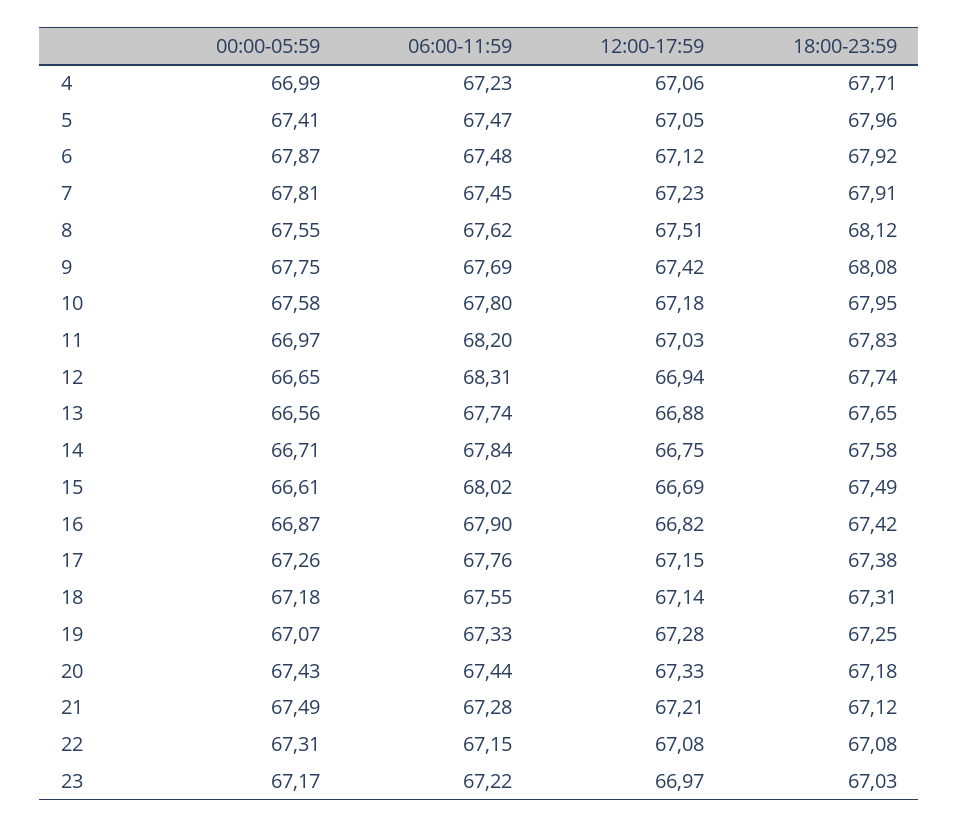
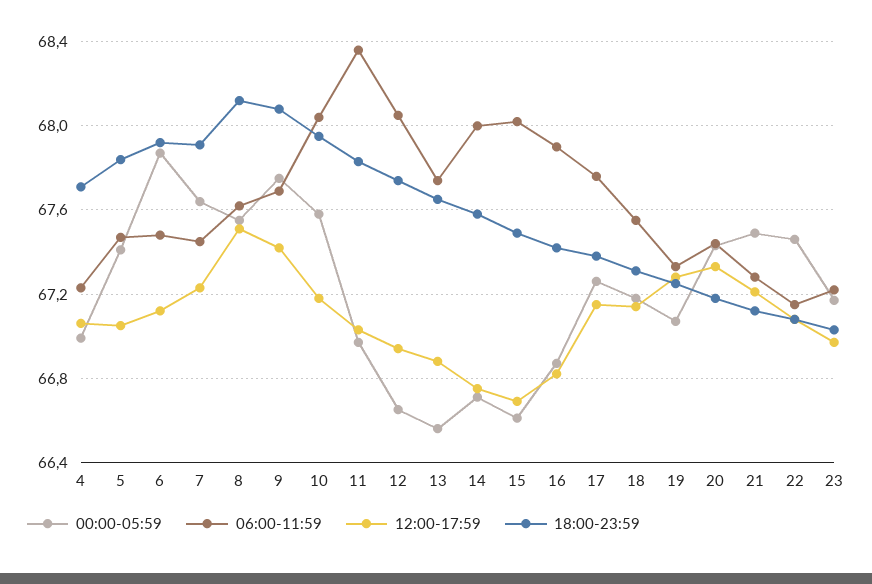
18:00-23:59, 5: 67.96 -> 67.85
00:00-05:59, 7: 67.81 -> 67.65
06:00-11:59, 10: 67.8 -> 68.05
06:00-11:59, 11: 68.2 -> 68.35
06:00-11:59, 12: 68.31 -> 68.05
06:00-11:59, 14: 67.84 -> 68
00:00-05:59, 22: 67.31 -> 67.45

